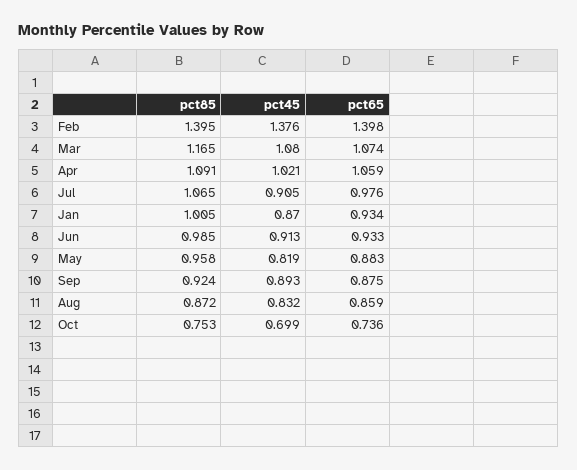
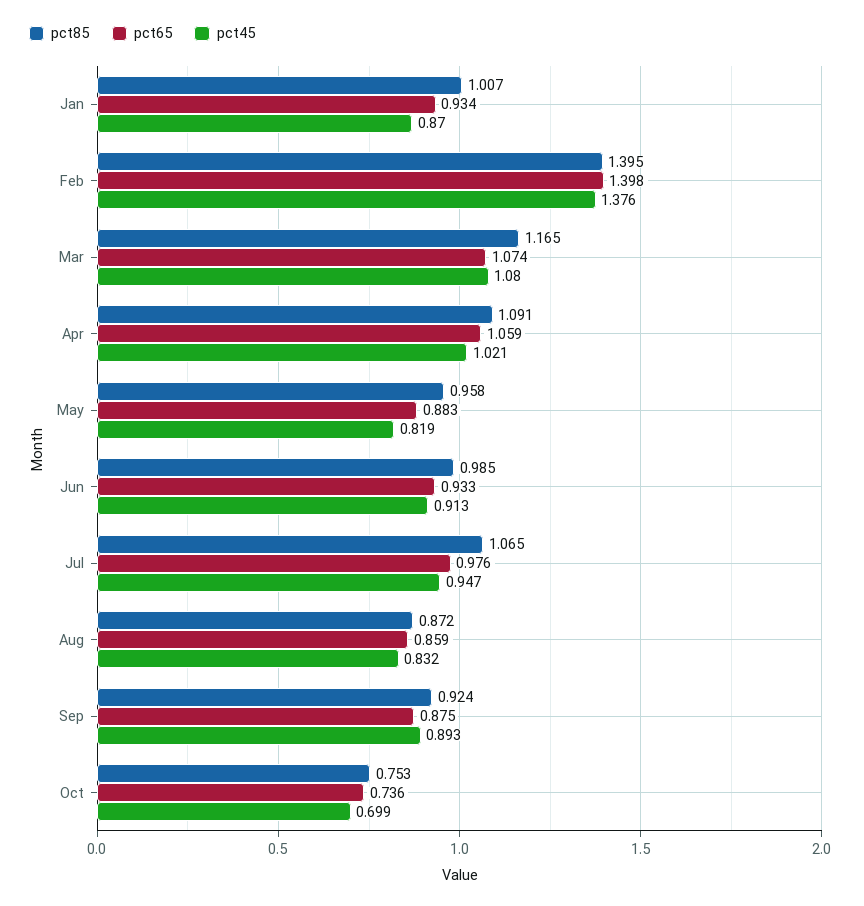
pct45, Jul: 0.905 -> 0.947
pct85, Jan: 1.005 -> 1.007

